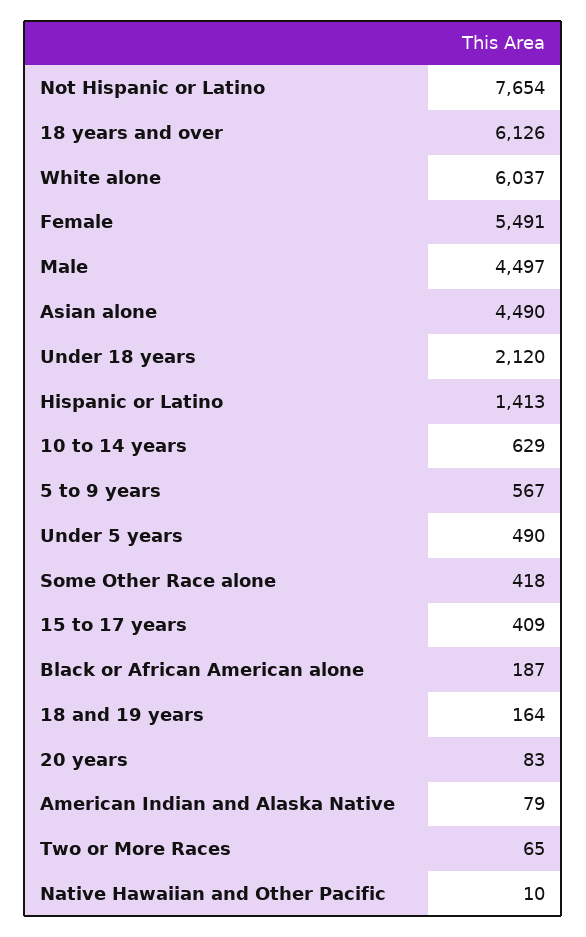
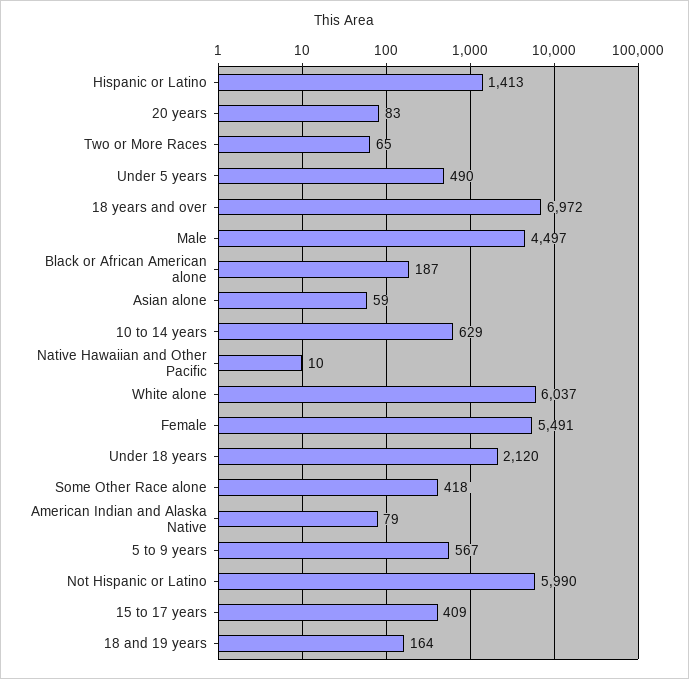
Not Hispanic or Latino: 7654 -> 5990
18 years and over: 6126 -> 6972
Asian alone: 4490 -> 59

